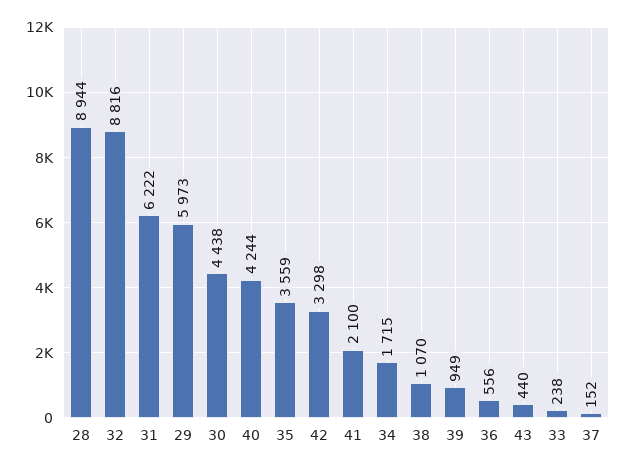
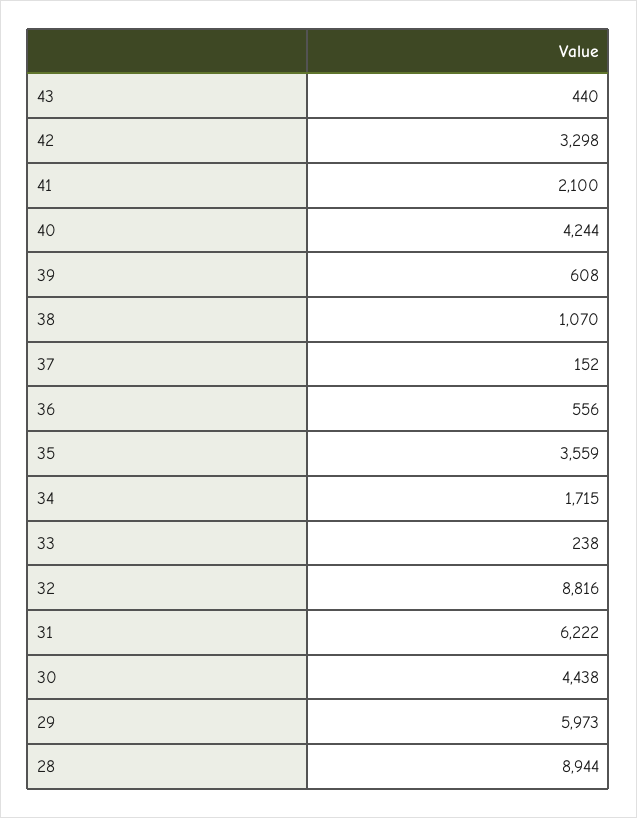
39: 949 -> 608

